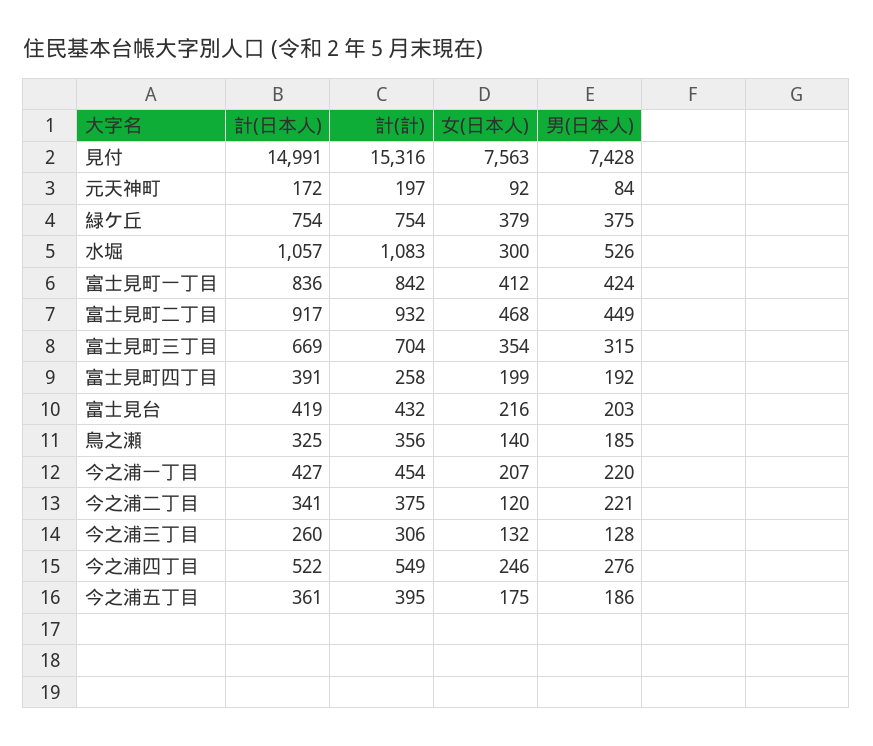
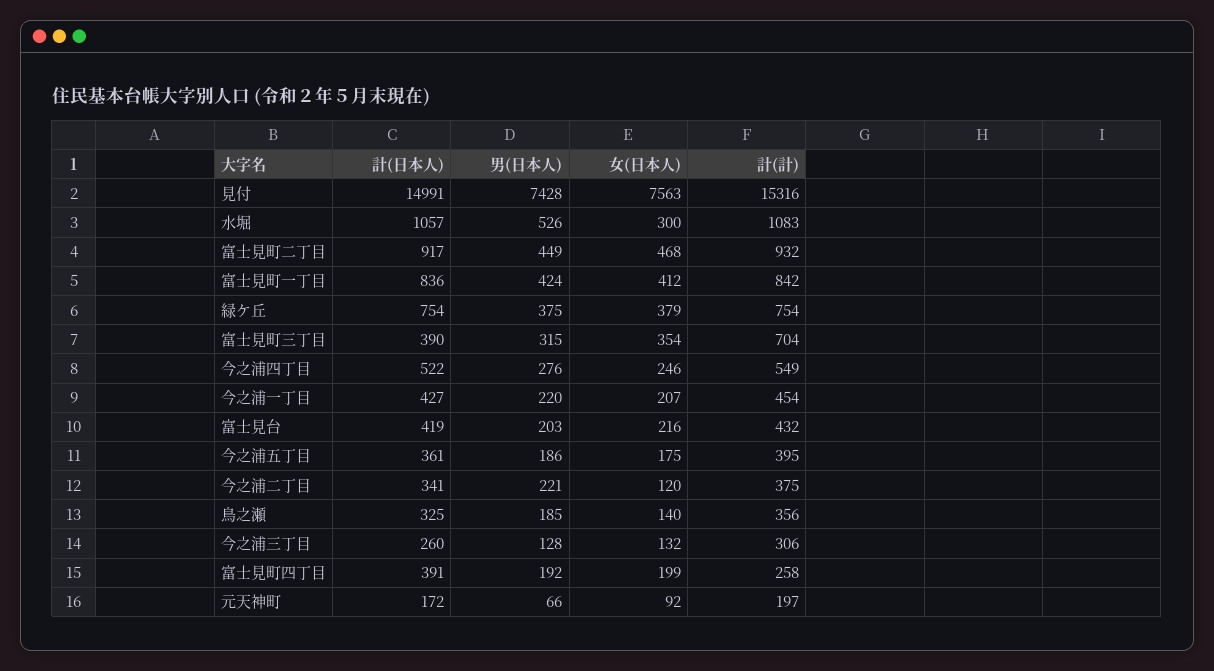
男(日本人), 元天神町: 84 -> 66
計(日本人), 富士見町三丁目: 669 -> 390

